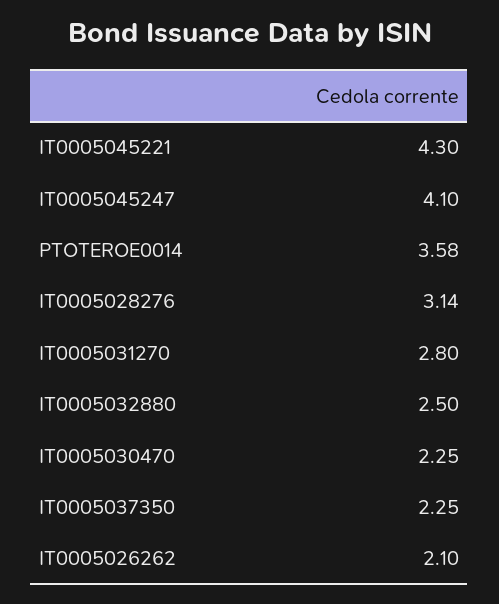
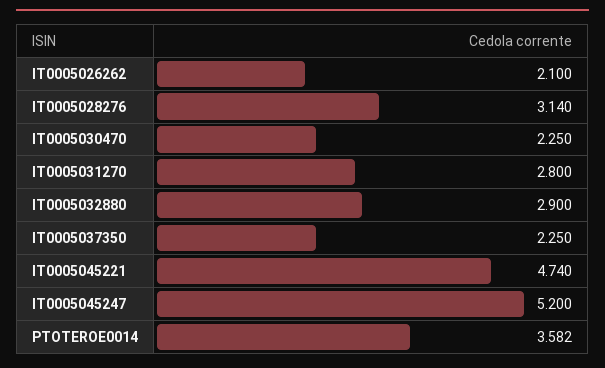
IT0005045221: 4.3 -> 4.74
IT0005045247: 4.1 -> 5.2
IT0005032880: 2.5 -> 2.9

